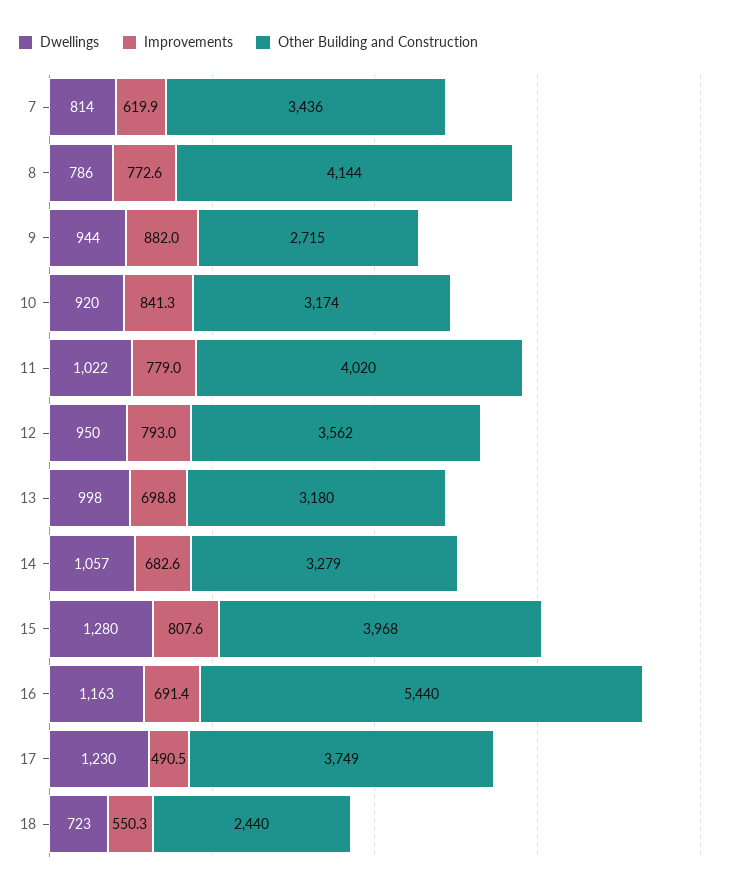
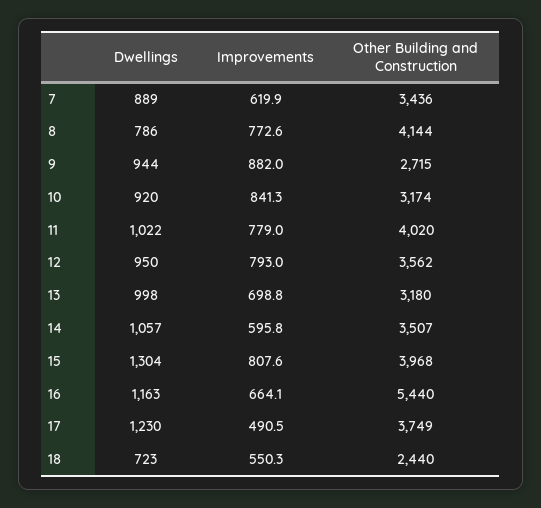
Dwellings, 7: 814 -> 889
Improvements, 14: 682.6 -> 595.8
Other Building and Construction, 14: 3279 -> 3507
Dwellings, 15: 1280 -> 1304
Improvements, 16: 691.4 -> 664.1

